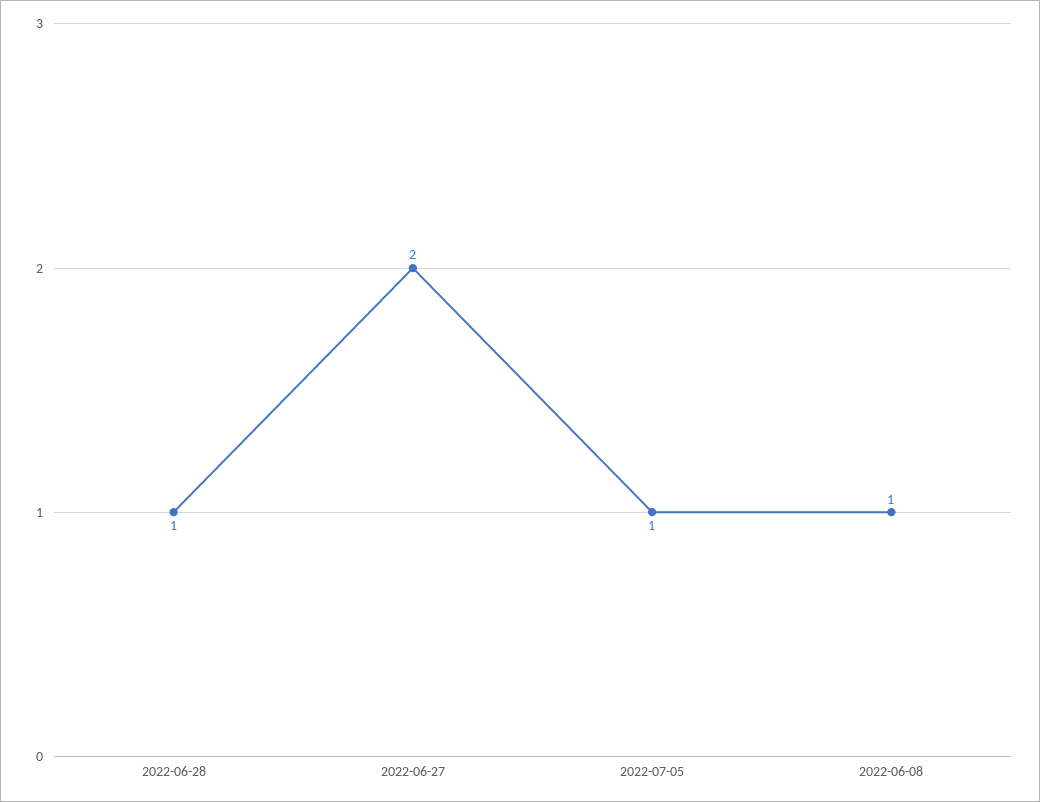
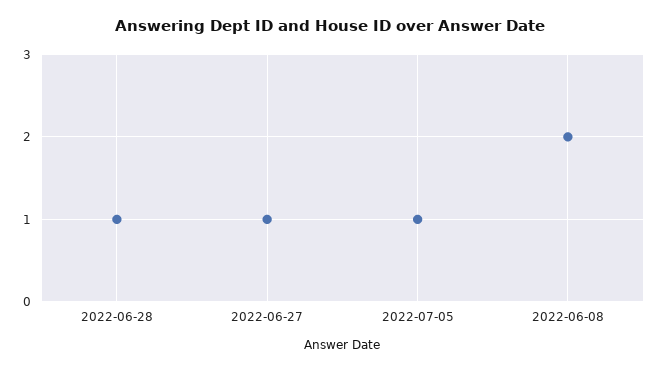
2022-06-27: 2 -> 1
2022-06-08: 1 -> 2

